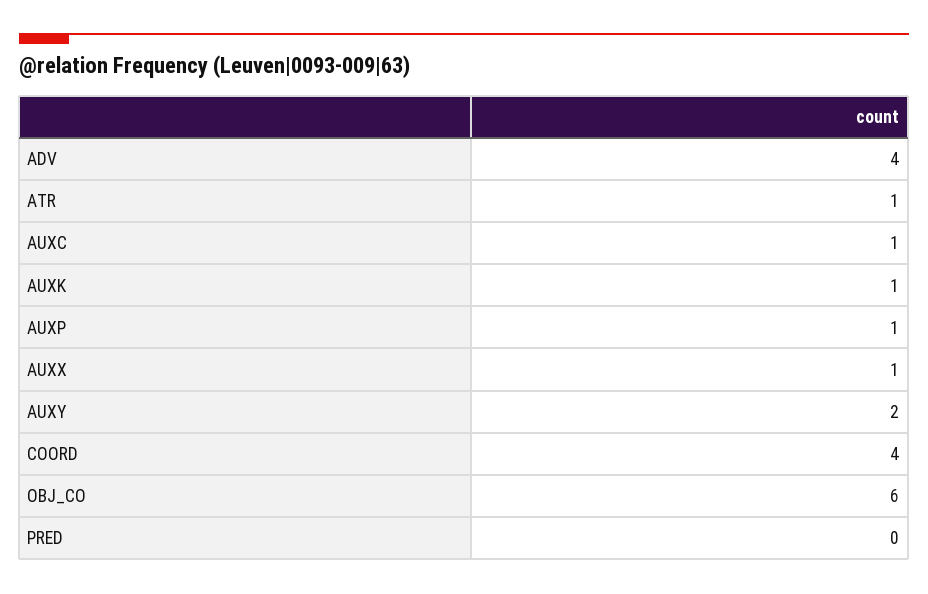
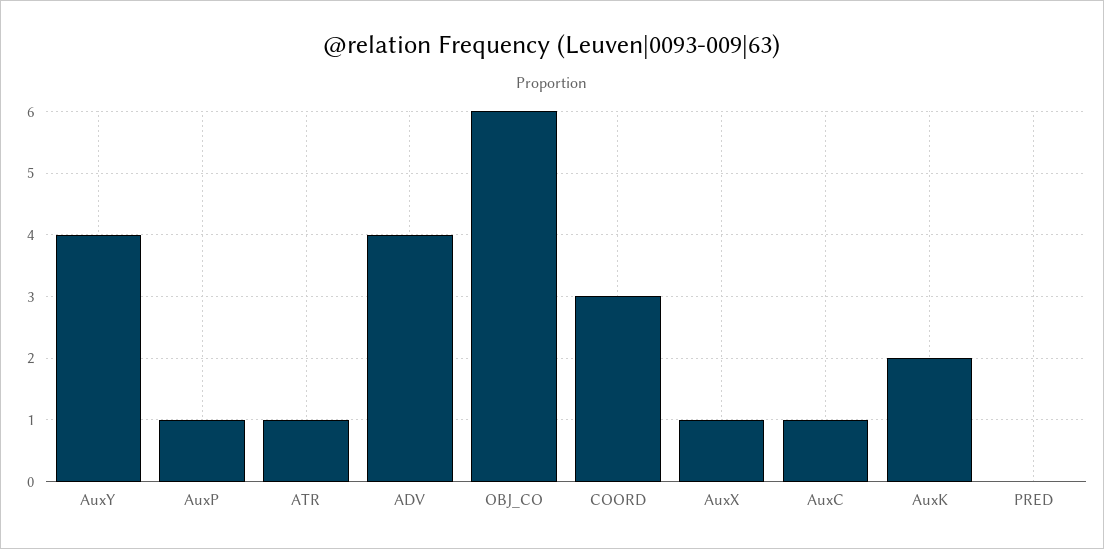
AUXK: 1 -> 2
AUXY: 2 -> 4
COORD: 4 -> 3

